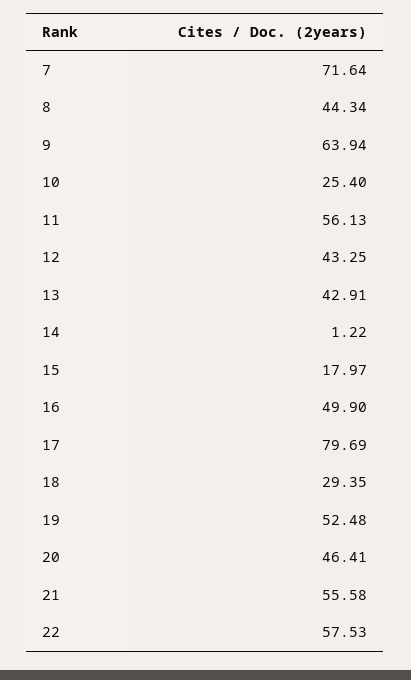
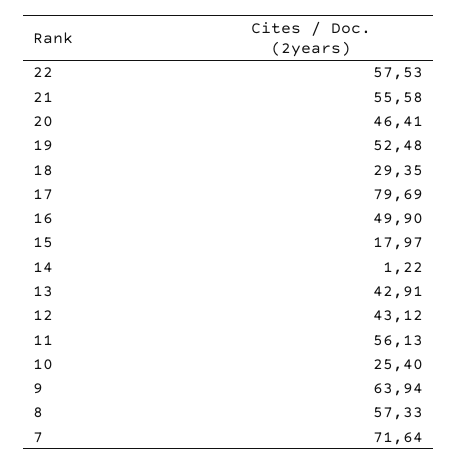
8: 44.34 -> 57.33
12: 43.25 -> 43.12

